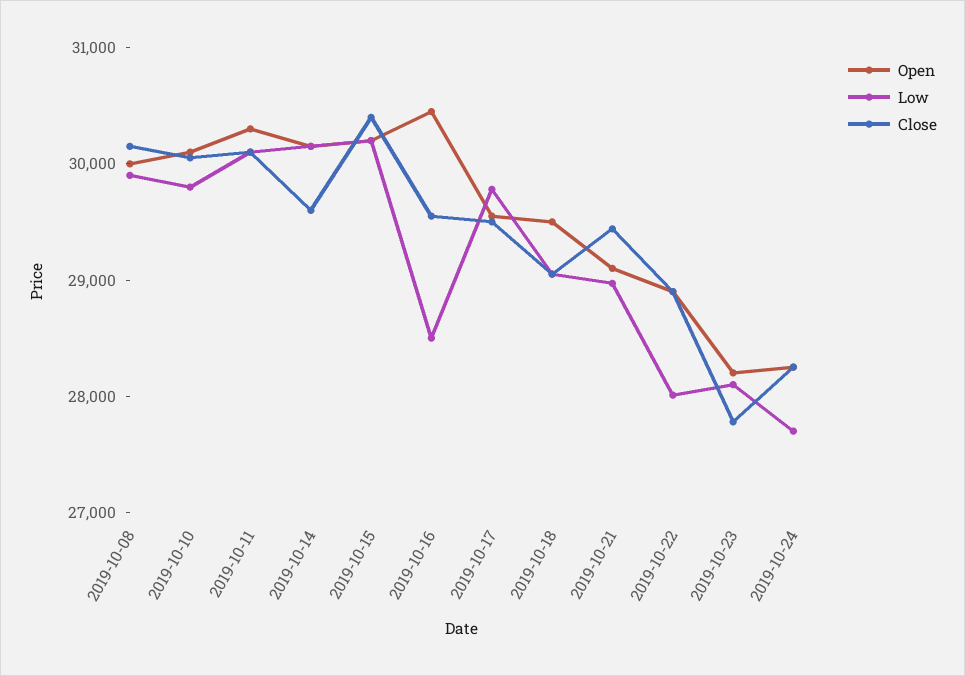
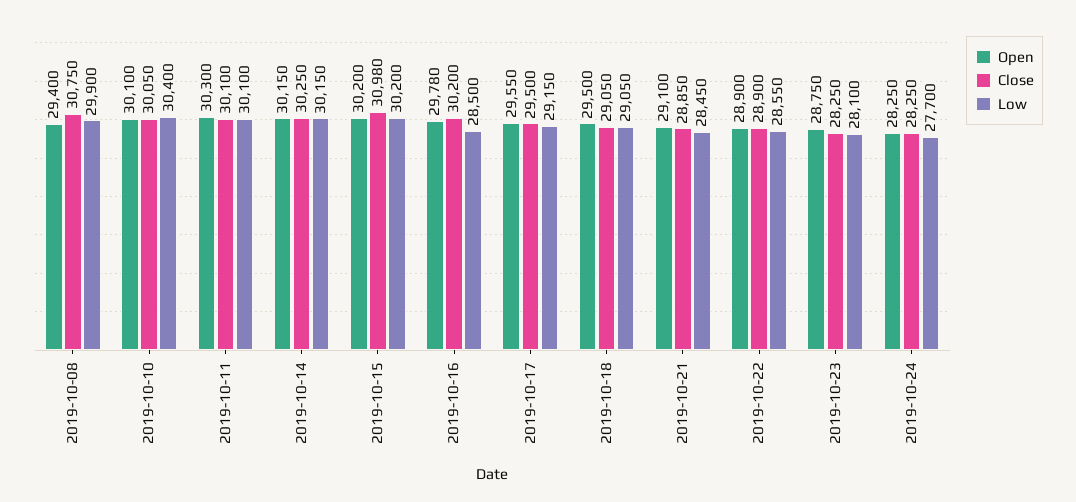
Open, 2019-10-08: 30000 -> 29400
Close, 2019-10-08: 30200 -> 30750
Low, 2019-10-10: 29800 -> 30400
Close, 2019-10-14: 29600 -> 30250
Close, 2019-10-15: 30400 -> 30980
Open, 2019-10-16: 30400 -> 29780
Close, 2019-10-16: 29600 -> 30200
Low, 2019-10-17: 29800 -> 29150
Low, 2019-10-21: 29000 -> 28450
Close, 2019-10-21: 29400 -> 28850
Low, 2019-10-22: 28000 -> 28550
Open, 2019-10-23: 28200 -> 28750
Close, 2019-10-23: 27800 -> 28250

